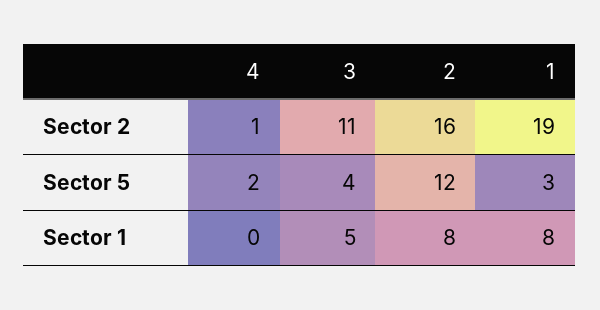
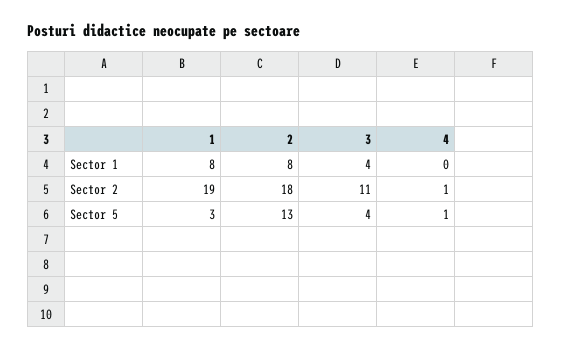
2, Sector 2: 16 -> 18
4, Sector 5: 2 -> 1
2, Sector 5: 12 -> 13
3, Sector 1: 5 -> 4

